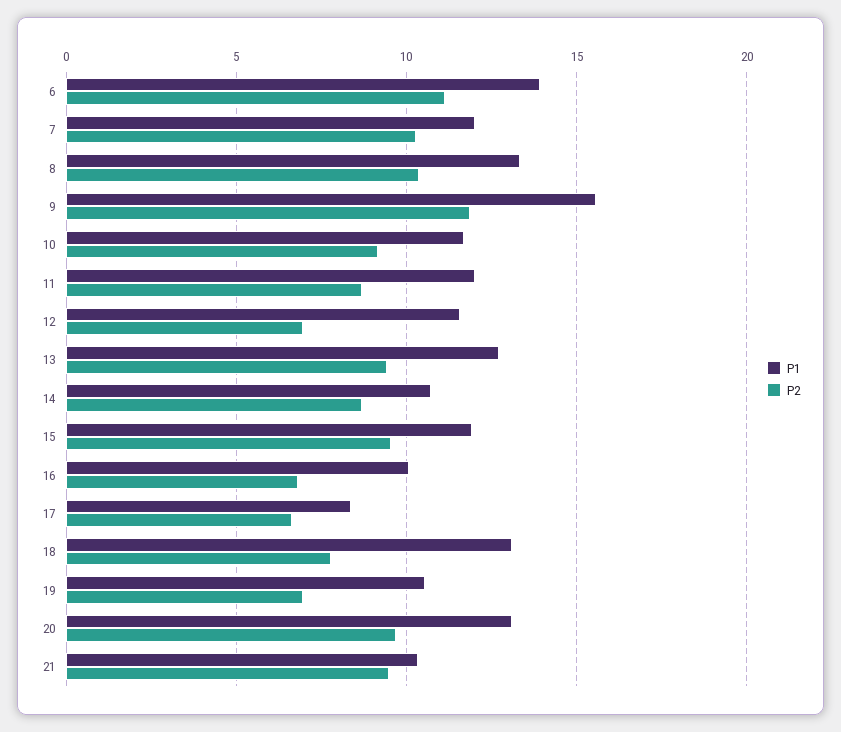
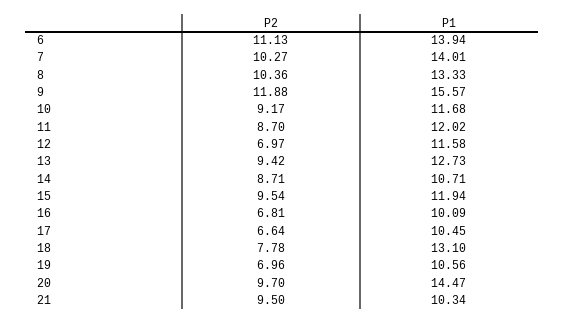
P1, 7: 12 -> 14.01
P1, 17: 8.5 -> 10.45
P1, 20: 13 -> 14.47

